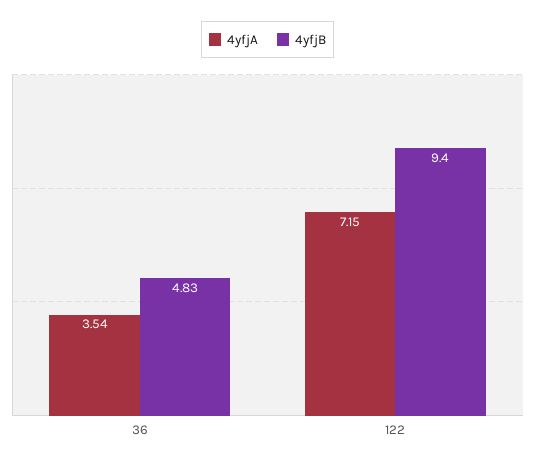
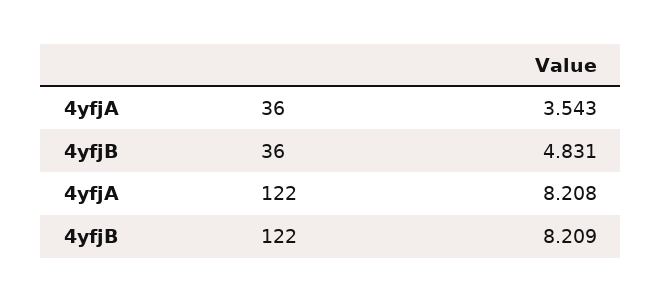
4yfjA, 122: 7.15 -> 8.208
4yfjB, 122: 9.4 -> 8.209

